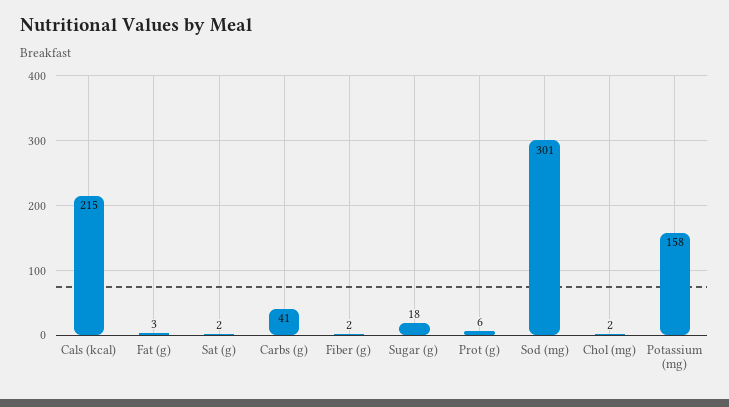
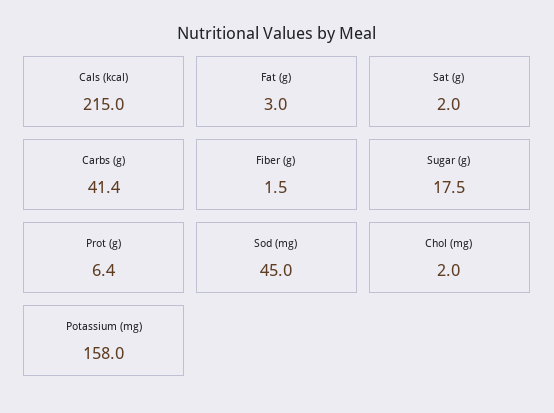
Sod (mg): 301 -> 45

